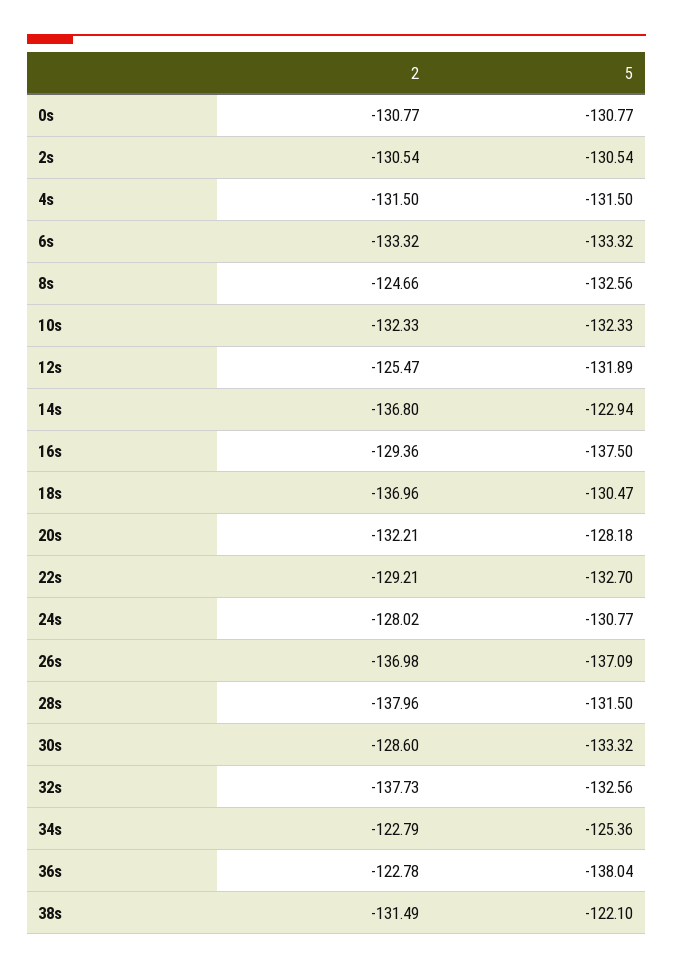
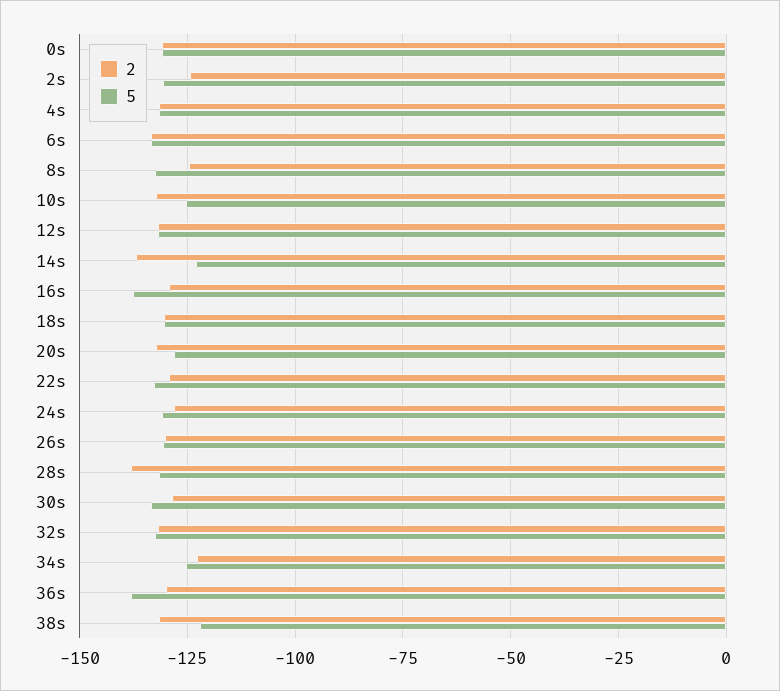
2, 2s: -130.54 -> -125
5, 10s: -132.33 -> -125
2, 12s: -125.47 -> -132.5
2, 18s: -136.96 -> -130
2, 26s: -136.98 -> -130
5, 26s: -137.09 -> -130
2, 32s: -137.73 -> -132.5
2, 36s: -122.78 -> -130

